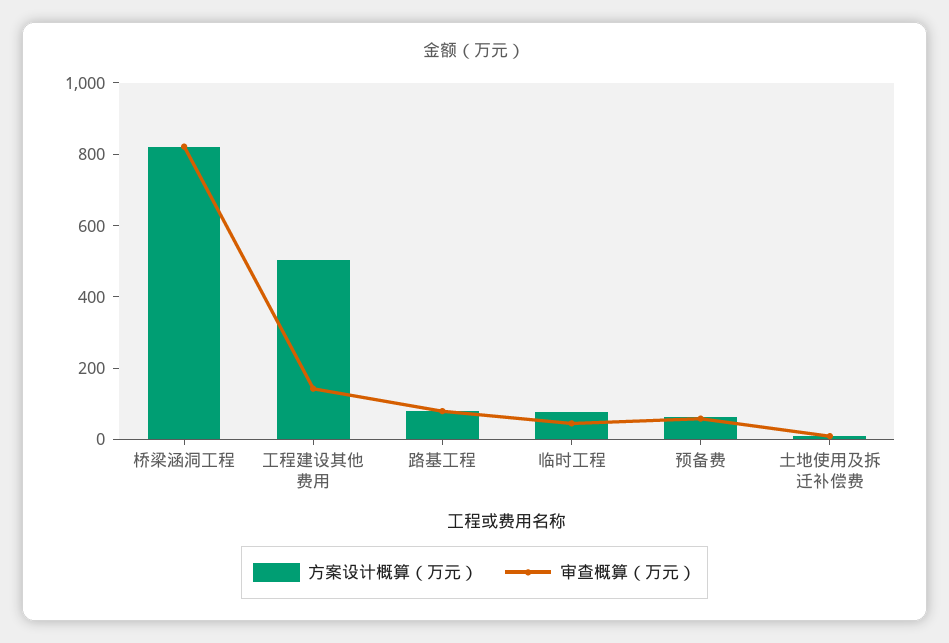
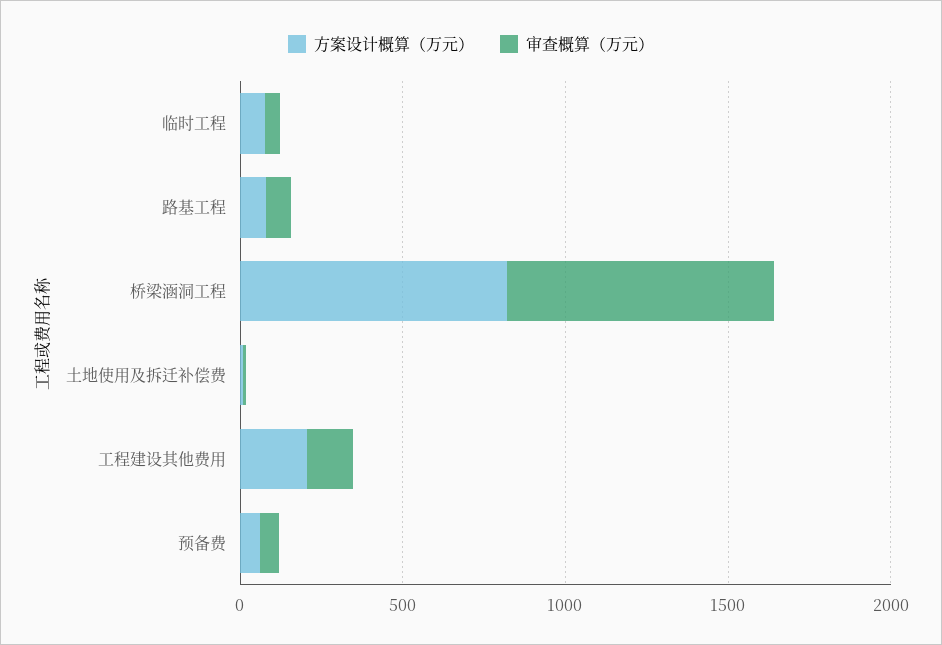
方案设计概算（万元）, 工程建设其他费用: 500 -> 200

